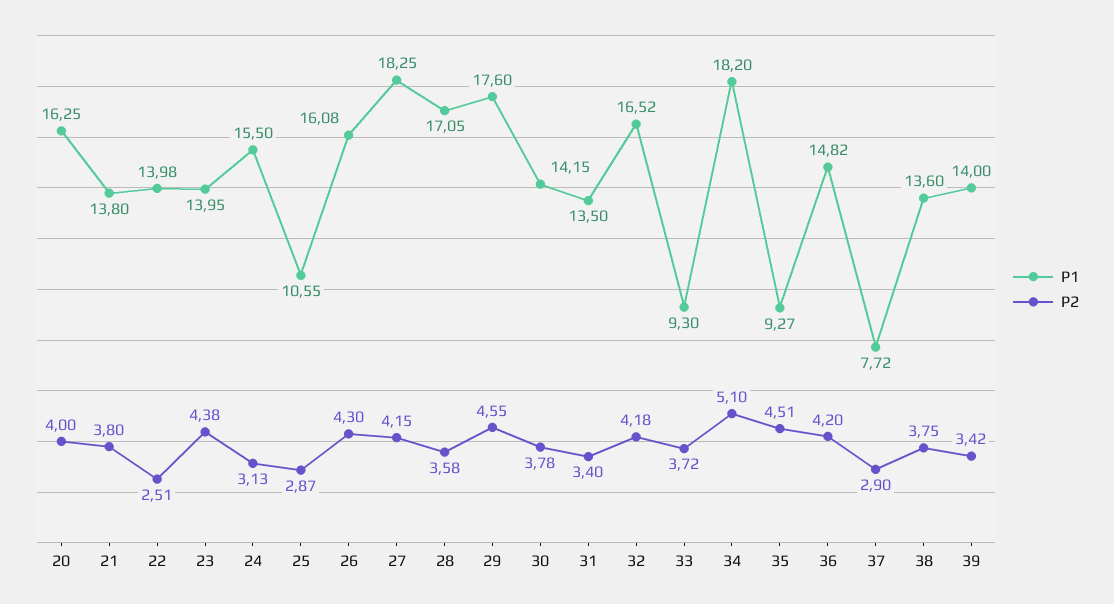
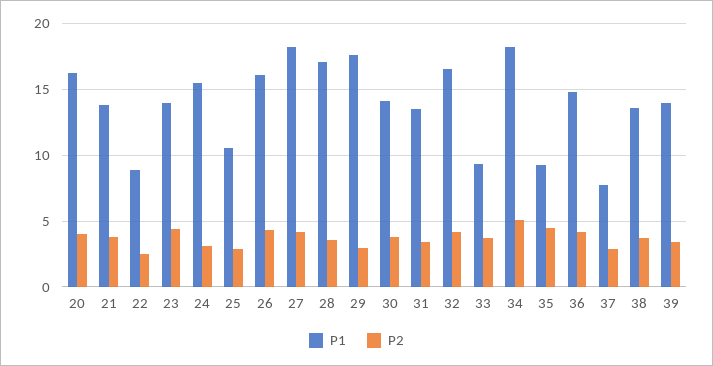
P1, 22: 13.98 -> 9
P2, 29: 4.55 -> 3

